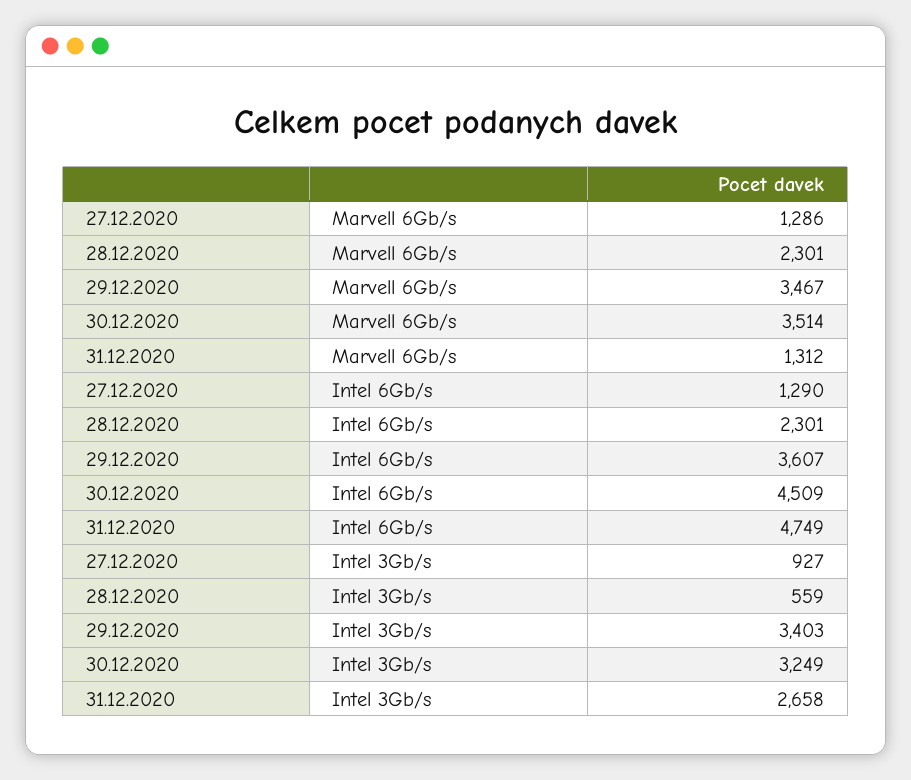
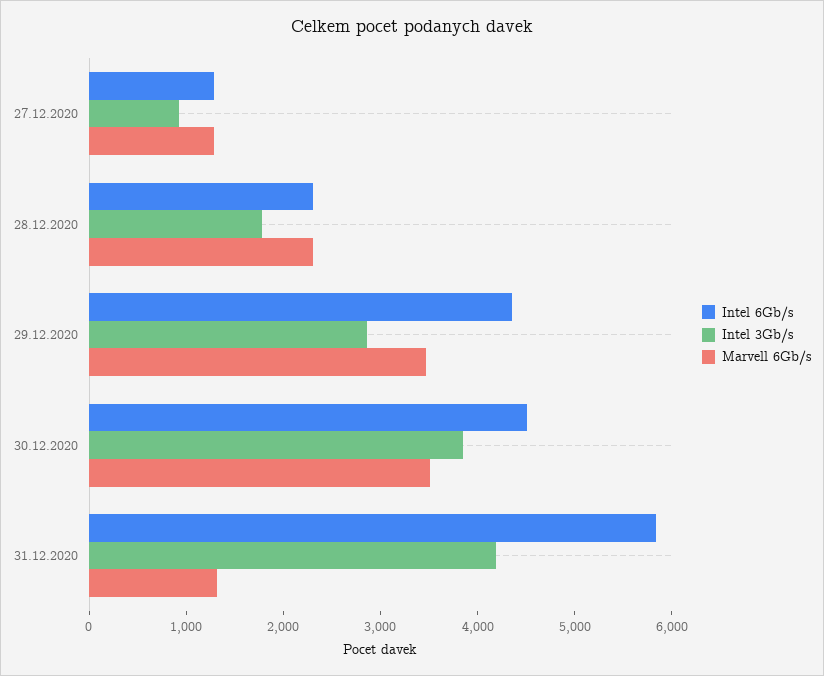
Intel 6Gb/s, 29.12.2020: 3607 -> 4400
Intel 6Gb/s, 31.12.2020: 4749 -> 5800
Intel 3Gb/s, 28.12.2020: 559 -> 1800
Intel 3Gb/s, 29.12.2020: 3403 -> 2800
Intel 3Gb/s, 30.12.2020: 3249 -> 3800
Intel 3Gb/s, 31.12.2020: 2658 -> 4200

